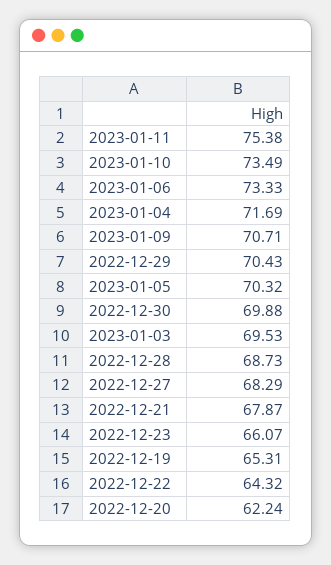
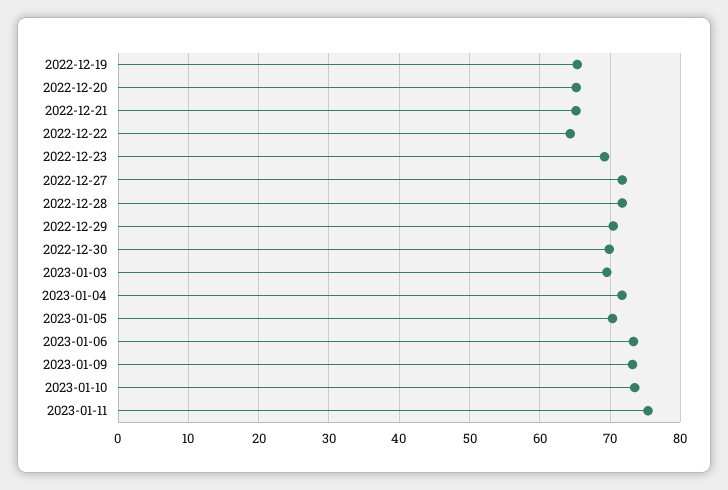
2023-01-09: 70.71 -> 73
2022-12-28: 68.73 -> 72
2022-12-27: 68.29 -> 72
2022-12-21: 67.87 -> 65
2022-12-23: 66.07 -> 69
2022-12-20: 62.24 -> 65

